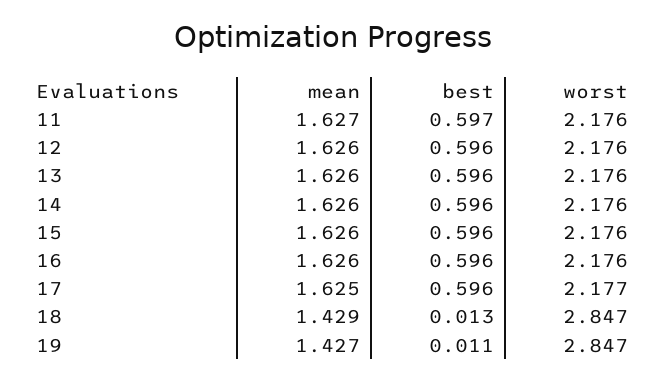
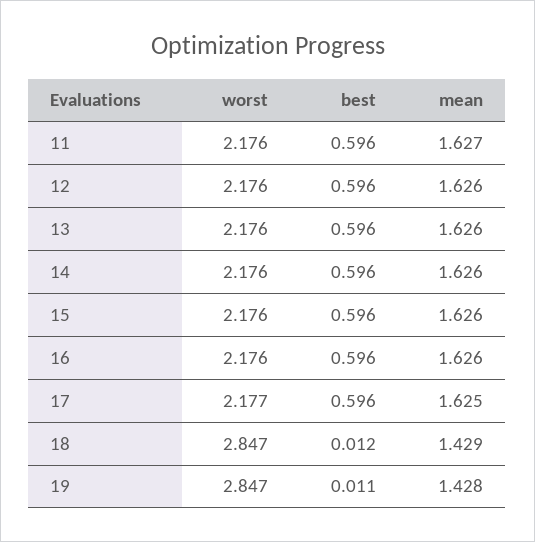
best, 11: 0.597 -> 0.596
best, 18: 0.013 -> 0.012
mean, 19: 1.427 -> 1.428

